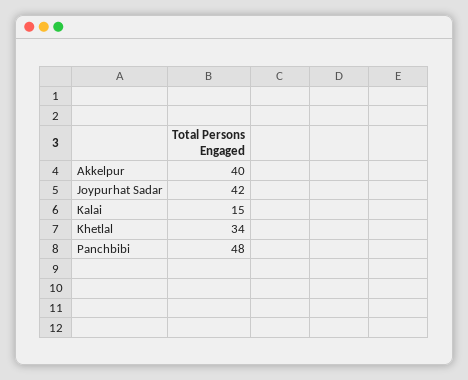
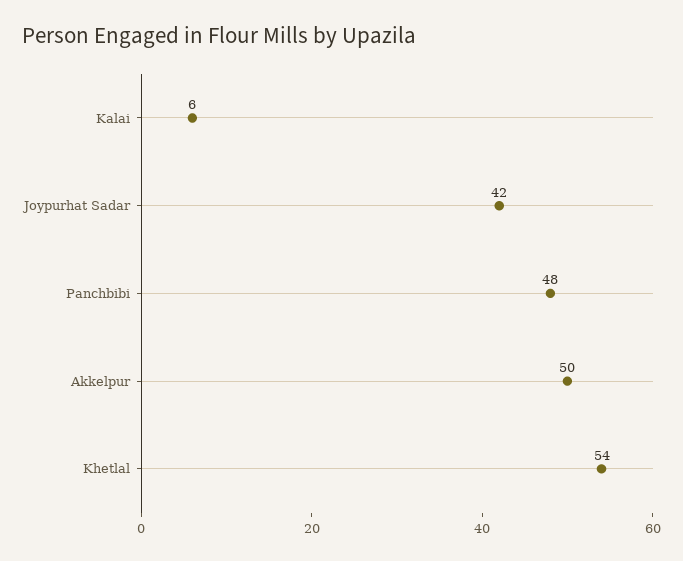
Akkelpur: 40 -> 50
Kalai: 15 -> 6
Khetlal: 34 -> 54

